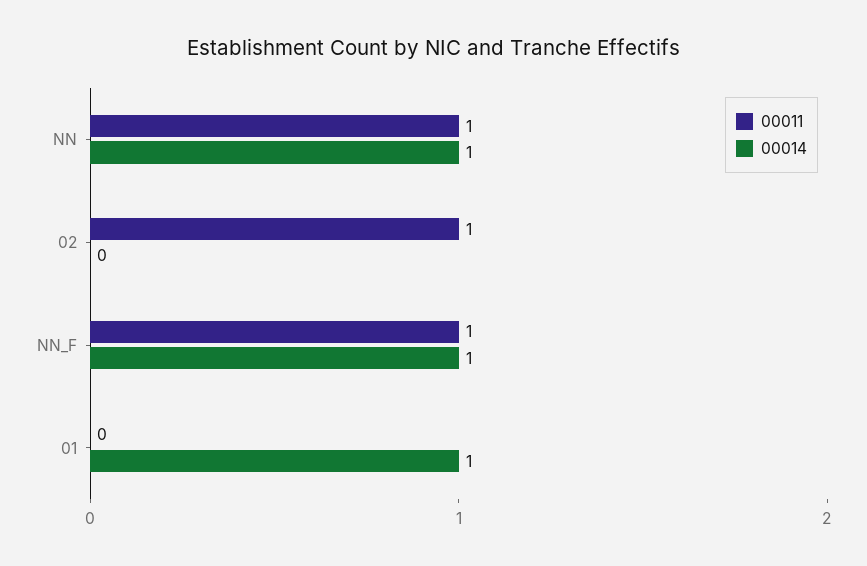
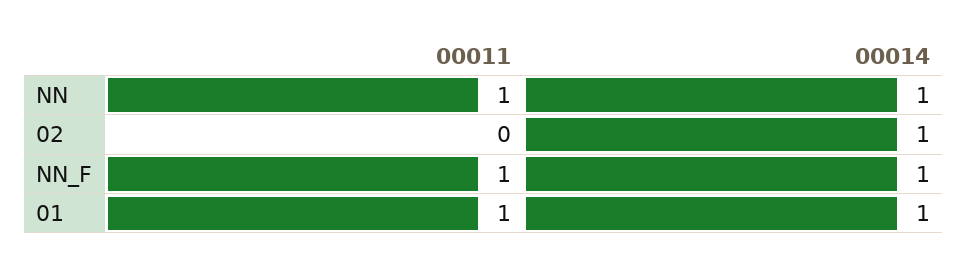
00011, 02: 1 -> 0
00014, 02: 0 -> 1
00011, 01: 0 -> 1

